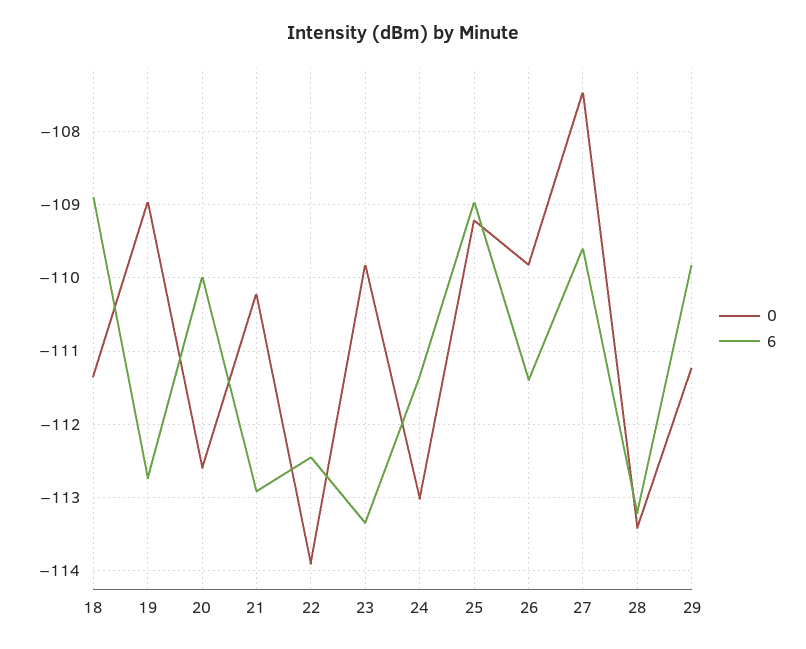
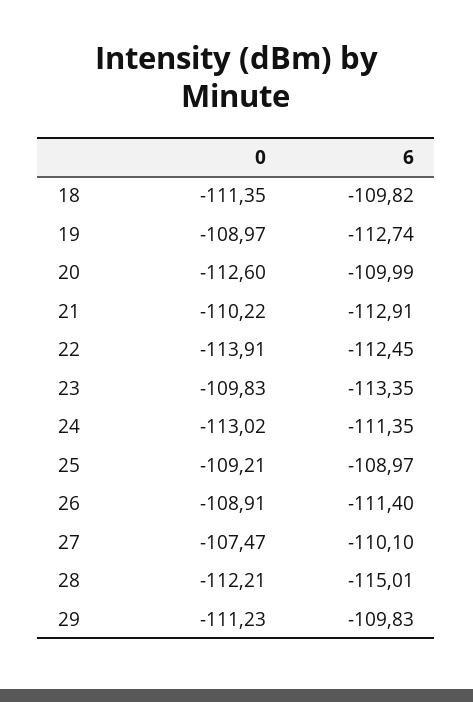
6, 18: -108.9 -> -109.82
0, 26: -109.8 -> -108.91
6, 27: -109.6 -> -110.1
0, 28: -113.4 -> -112.21
6, 28: -113.2 -> -115.01

